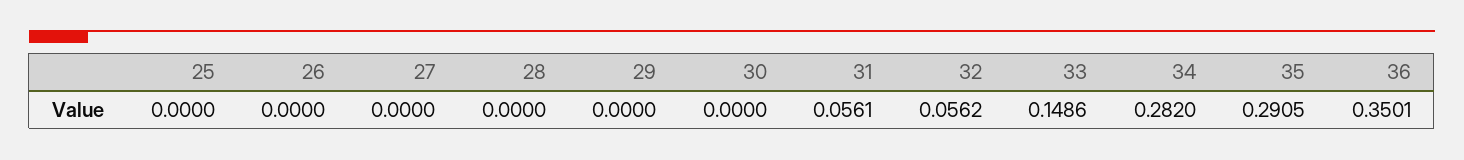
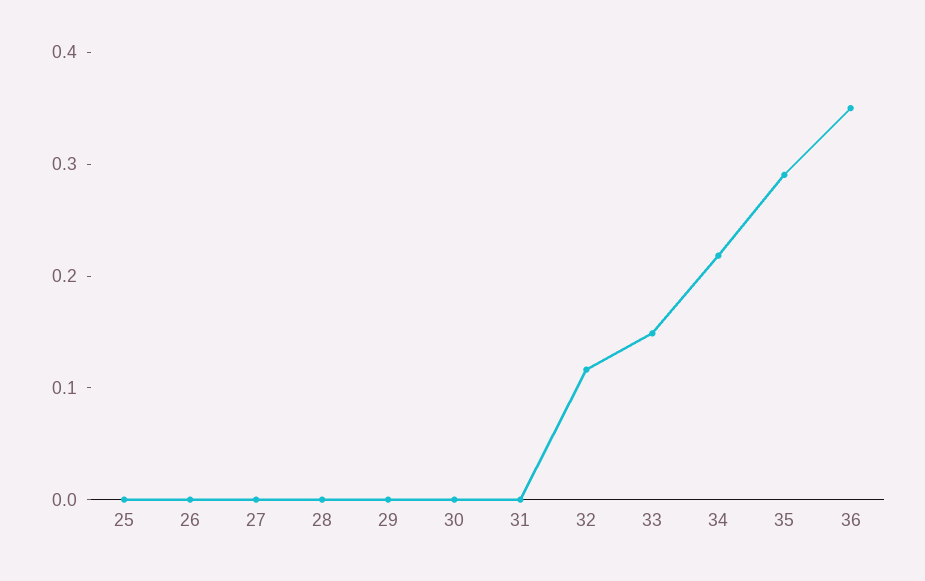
31: 0.0561 -> 0
32: 0.0562 -> 0.12
34: 0.282 -> 0.22

